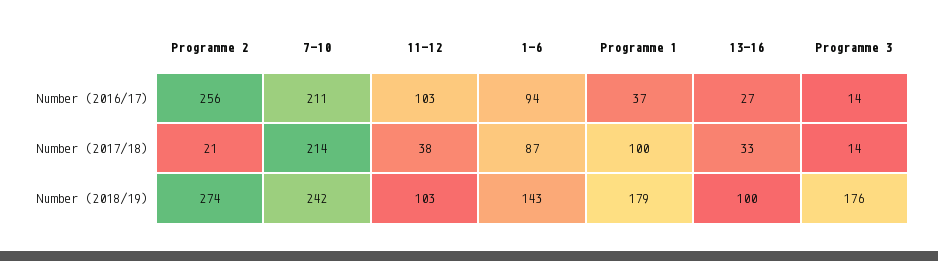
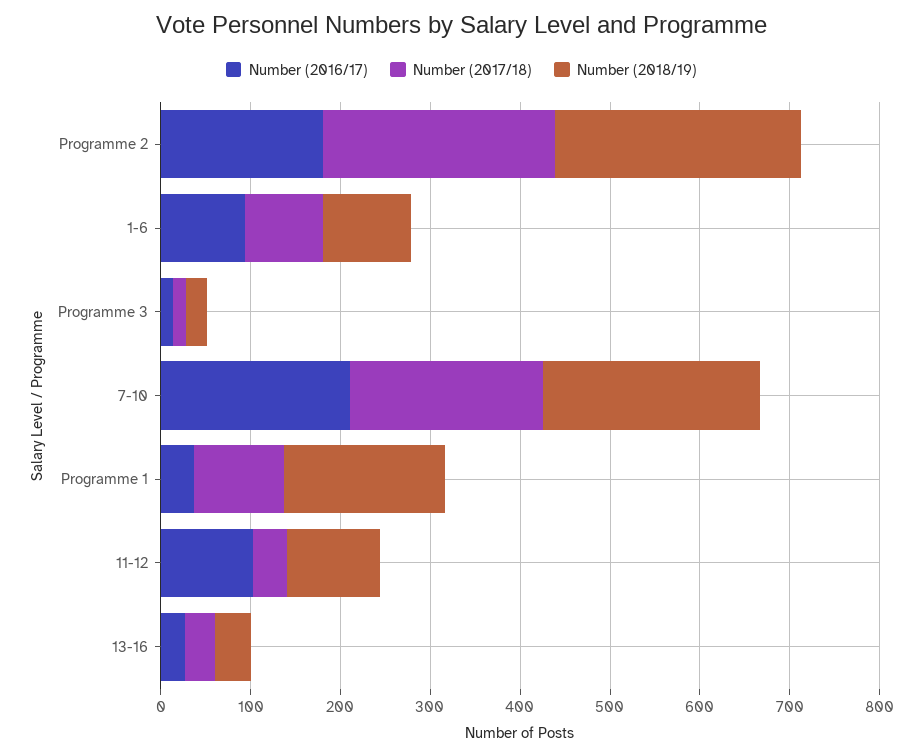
Number (2016/17), Programme 2: 256 -> 180
Number (2017/18), Programme 2: 21 -> 260
Number (2018/19), 1-6: 143 -> 100
Number (2018/19), 13-16: 100 -> 40
Number (2018/19), Programme 3: 176 -> 20

